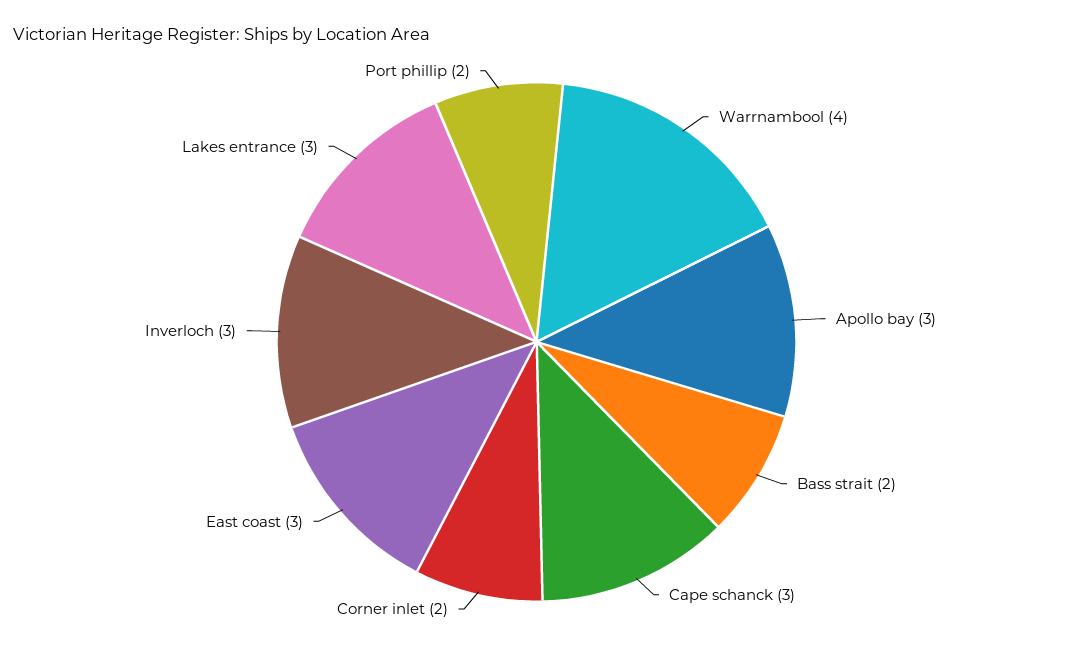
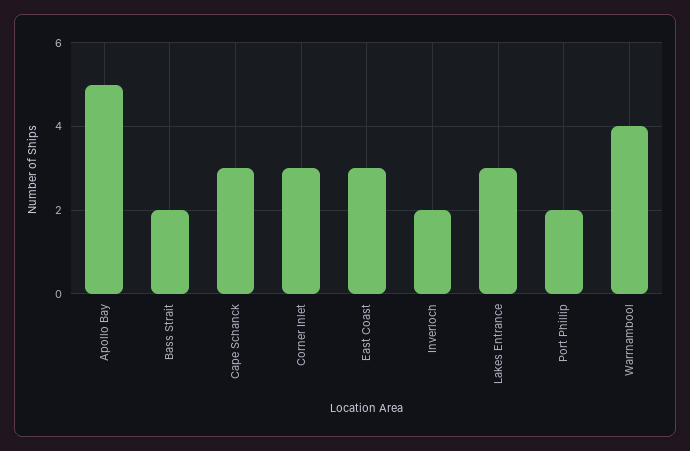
Apollo bay: 3 -> 5
Corner inlet: 2 -> 3
Inverloch: 3 -> 2

